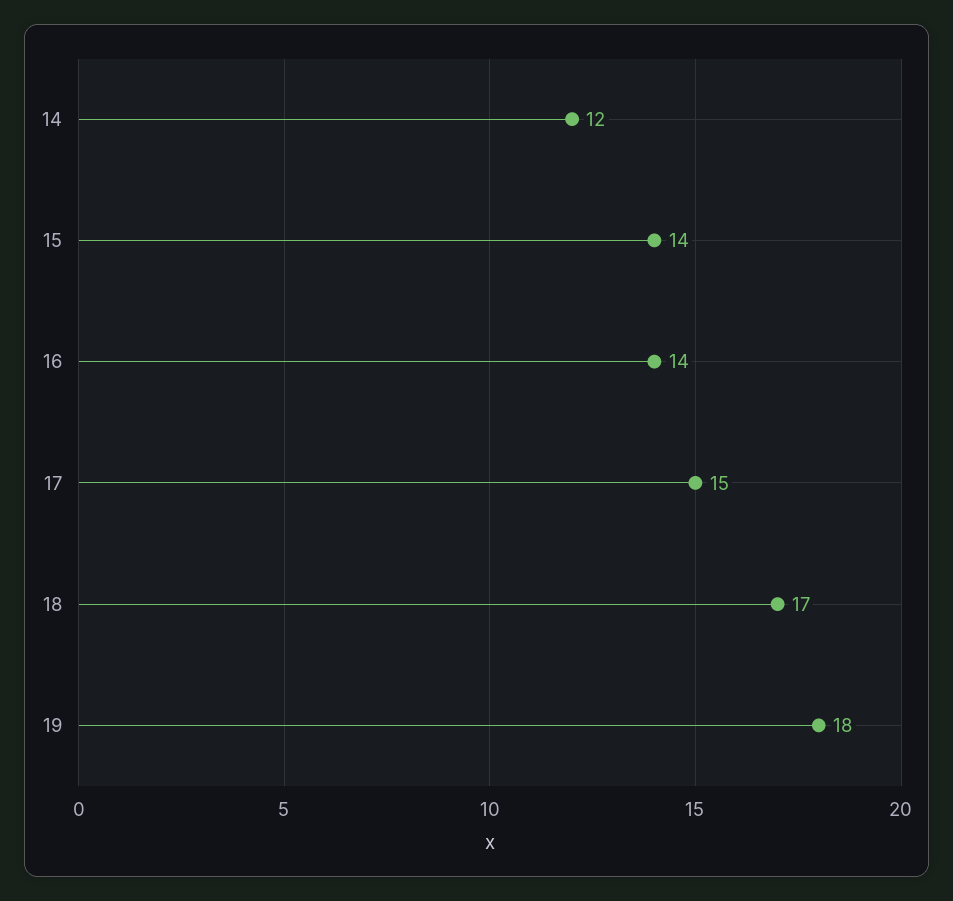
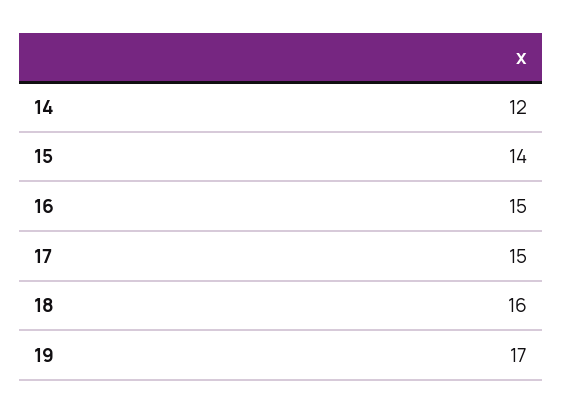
16: 14 -> 15
18: 17 -> 16
19: 18 -> 17

